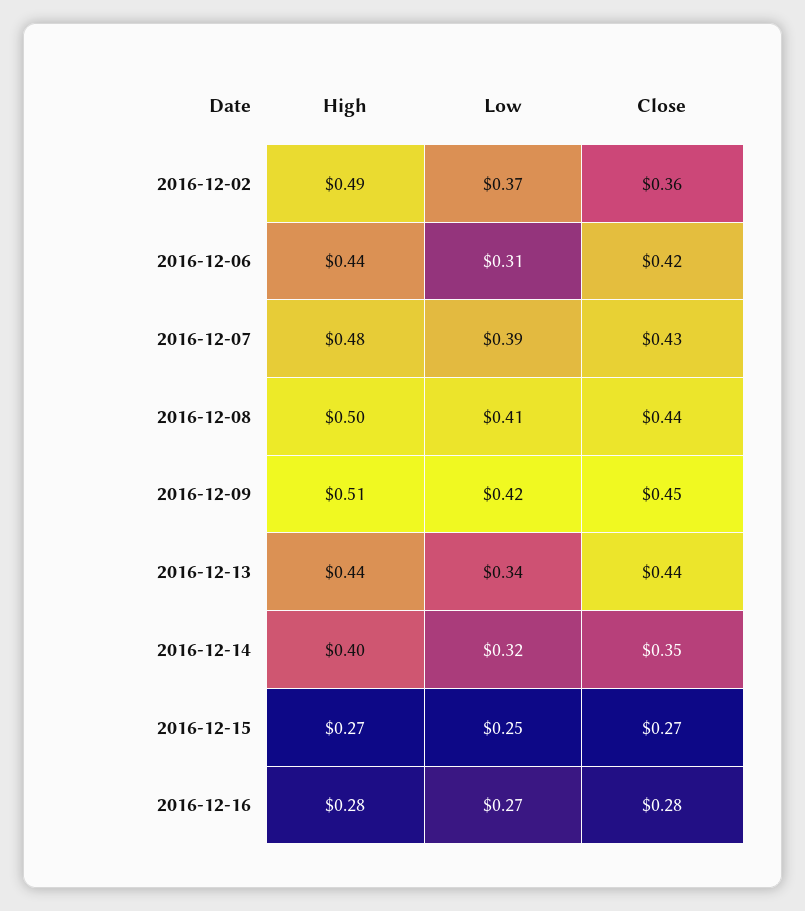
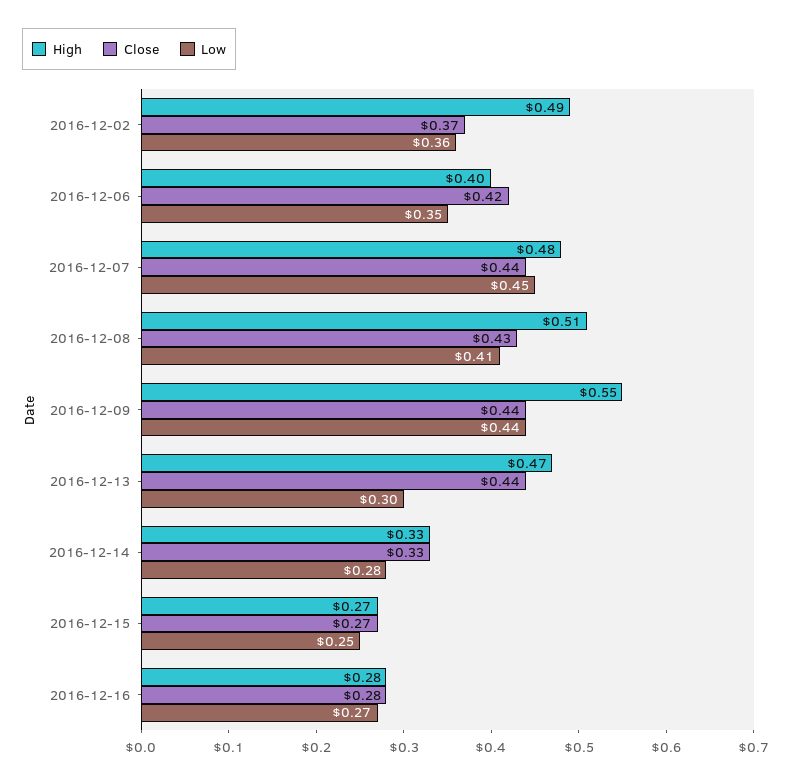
Low, 2016-12-02: 0.37 -> 0.36
Close, 2016-12-02: 0.36 -> 0.37
High, 2016-12-06: 0.44 -> 0.4
Low, 2016-12-06: 0.31 -> 0.35
Low, 2016-12-07: 0.39 -> 0.45
Close, 2016-12-07: 0.43 -> 0.44
High, 2016-12-08: 0.5 -> 0.51
Close, 2016-12-08: 0.44 -> 0.43
High, 2016-12-09: 0.51 -> 0.55
Low, 2016-12-09: 0.42 -> 0.44
Close, 2016-12-09: 0.45 -> 0.44
High, 2016-12-13: 0.44 -> 0.47
Low, 2016-12-13: 0.34 -> 0.3
High, 2016-12-14: 0.4 -> 0.33
Low, 2016-12-14: 0.32 -> 0.28
Close, 2016-12-14: 0.35 -> 0.33

